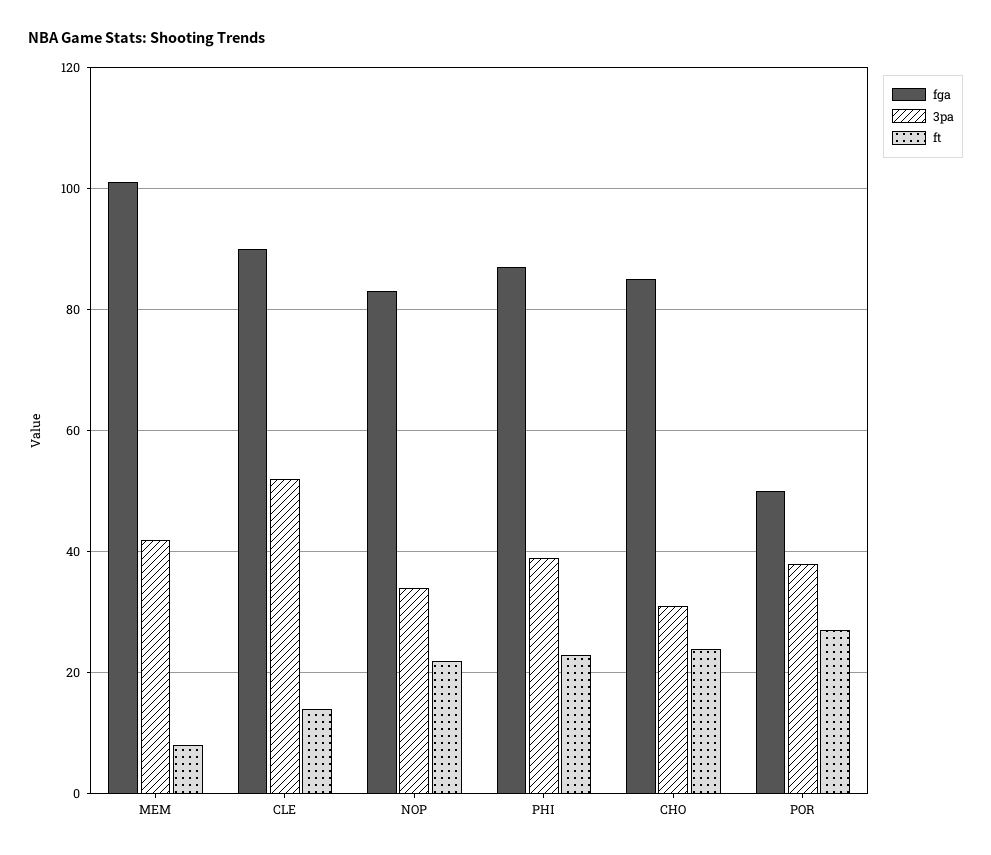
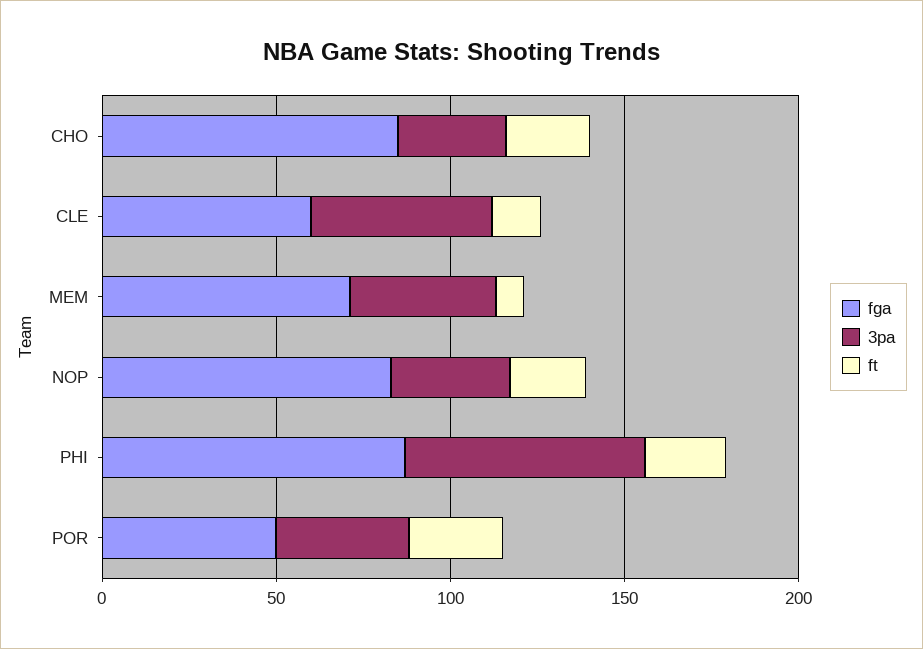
fga, MEM: 100 -> 70
fga, CLE: 90 -> 60
3pa, PHI: 40 -> 70

